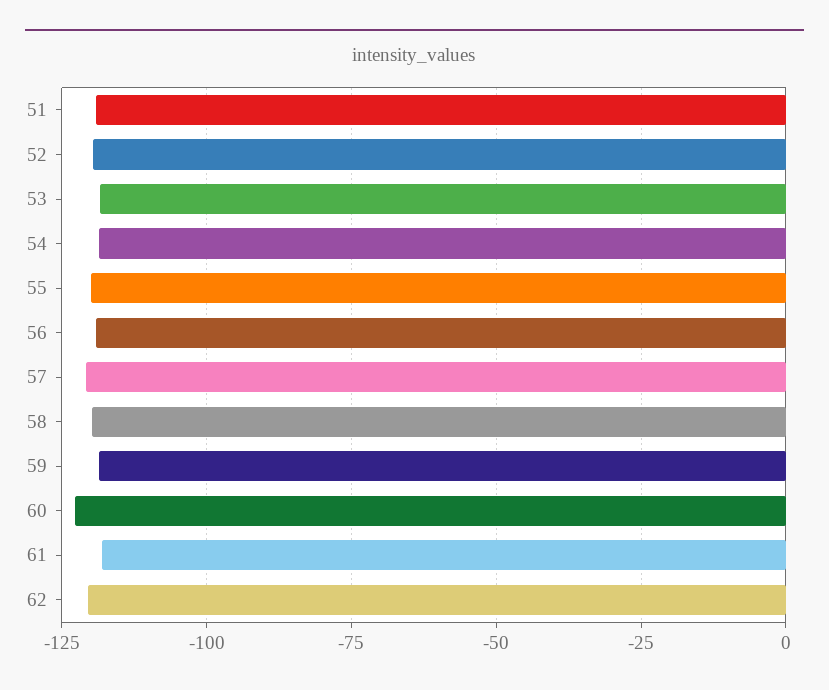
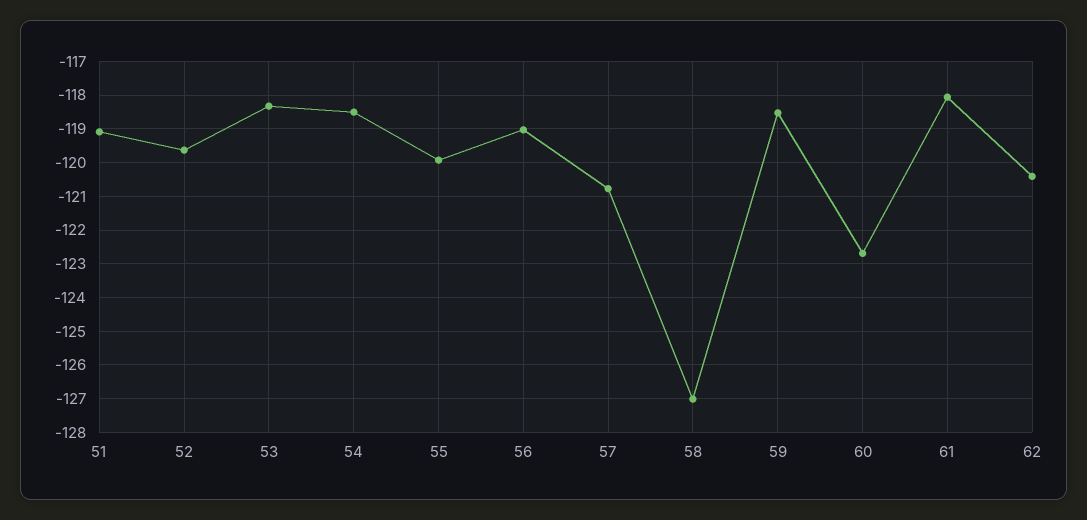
58: -120 -> -127

